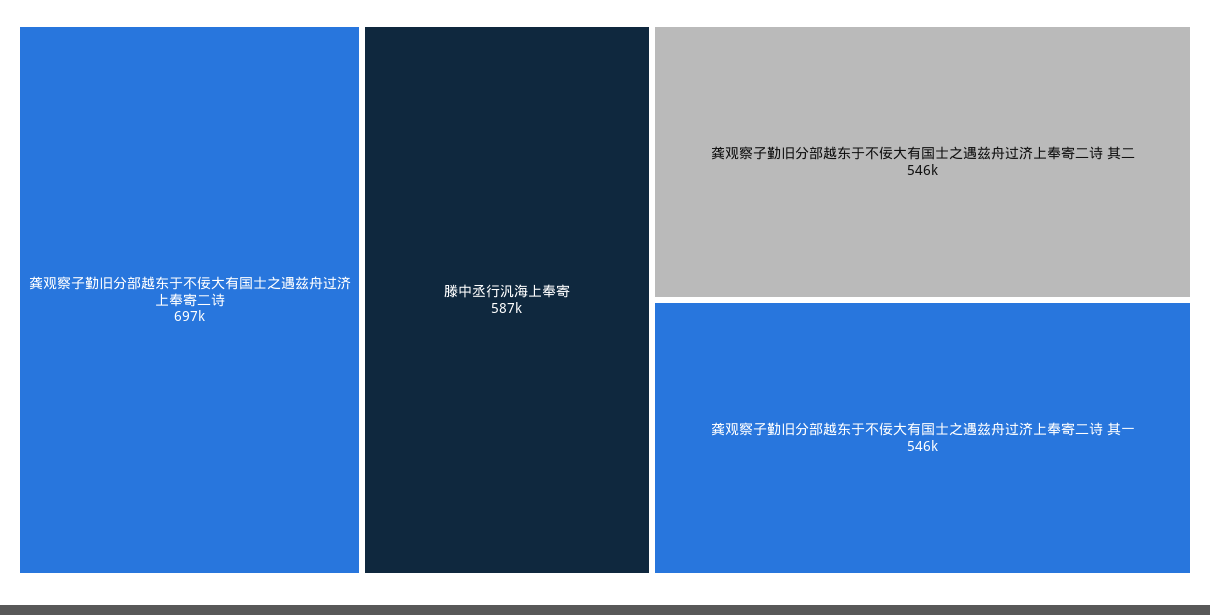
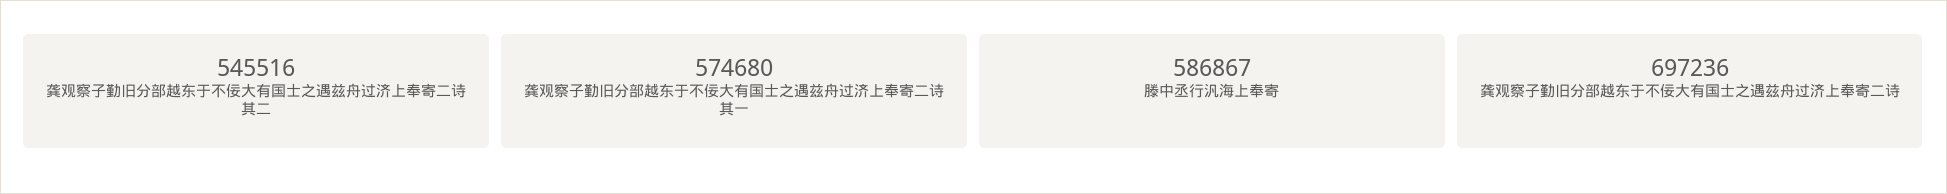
龚观察子勤旧分部越东于不佞大有国士之遇兹舟过济上奉寄二诗 其一: 546000 -> 574680

